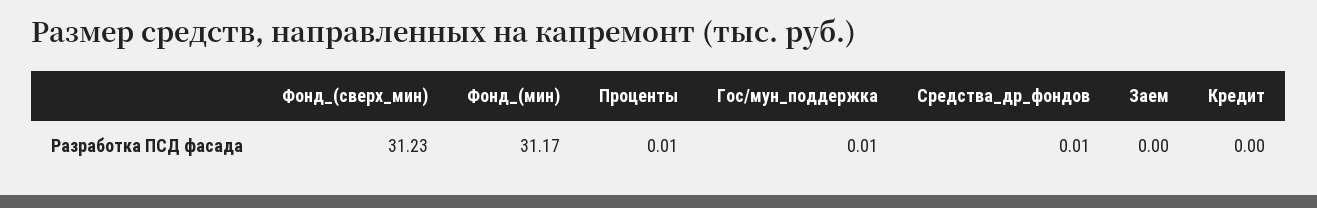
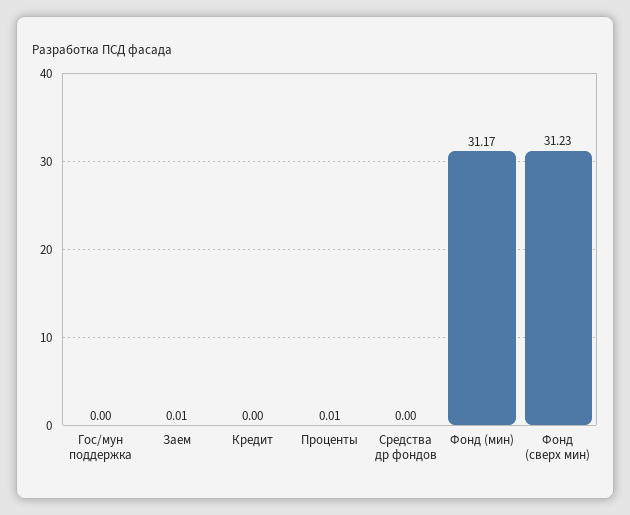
Гос/мун_поддержка: 0.01 -> 0
Средства_др_фондов: 0.01 -> 0
Заем: 0 -> 0.01

